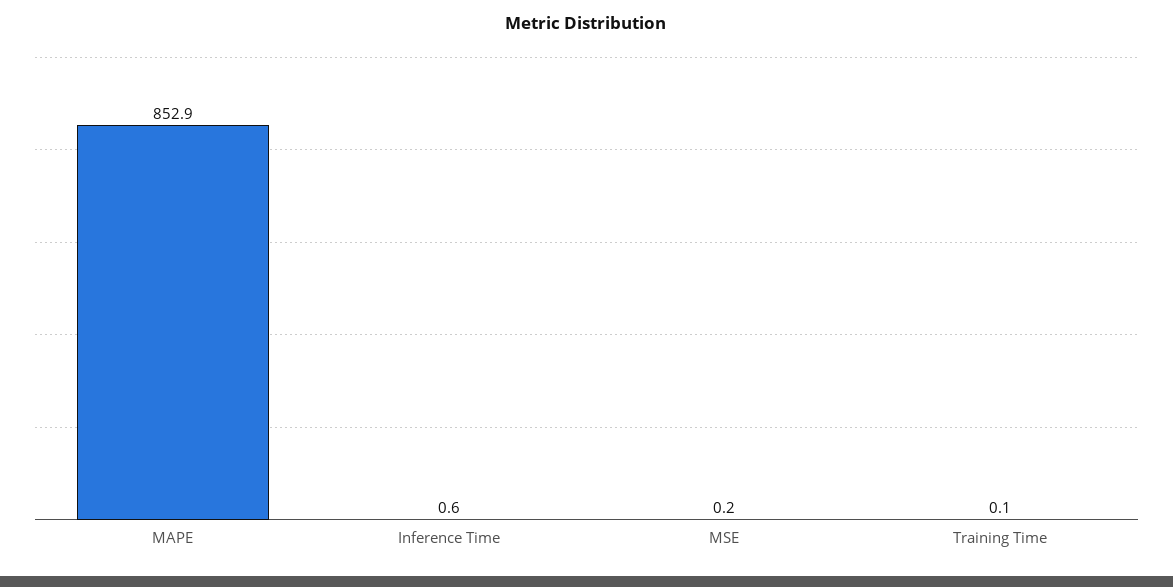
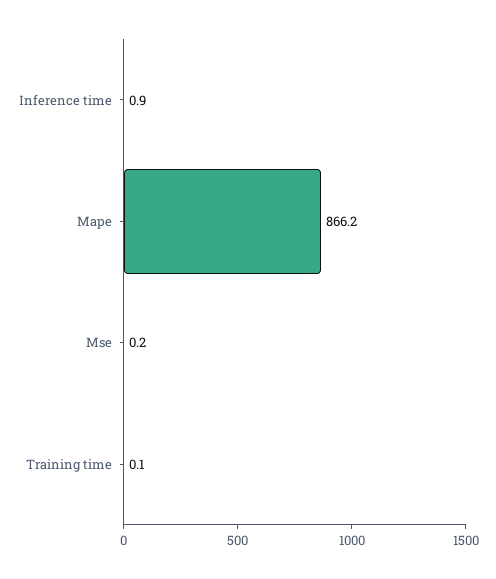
MAPE: 852.9 -> 866.2
Inference Time: 0.6 -> 0.9

